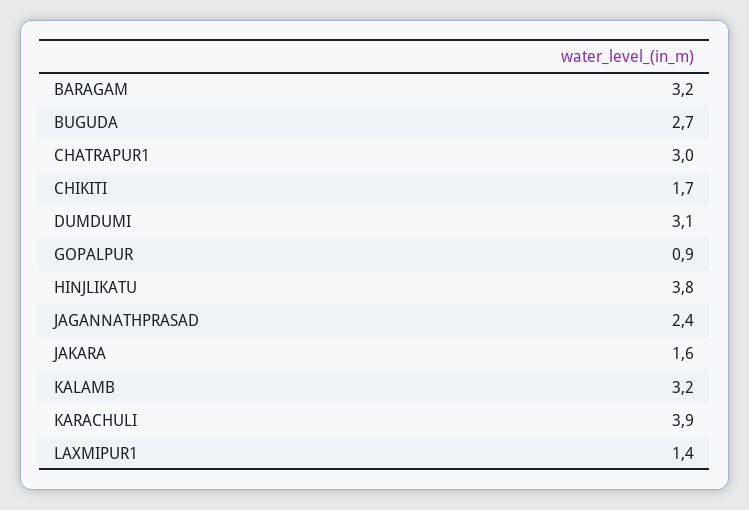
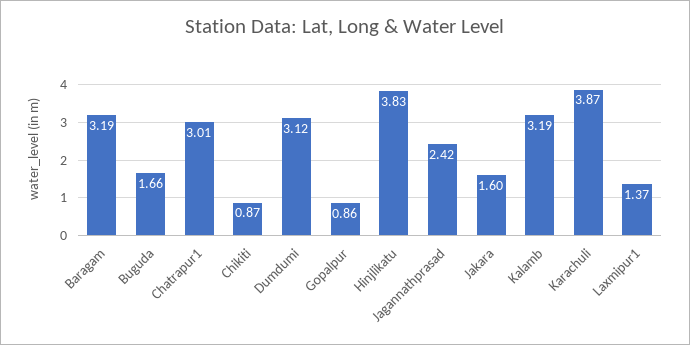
BUGUDA: 2.7 -> 1.66
CHIKITI: 1.7 -> 0.87

